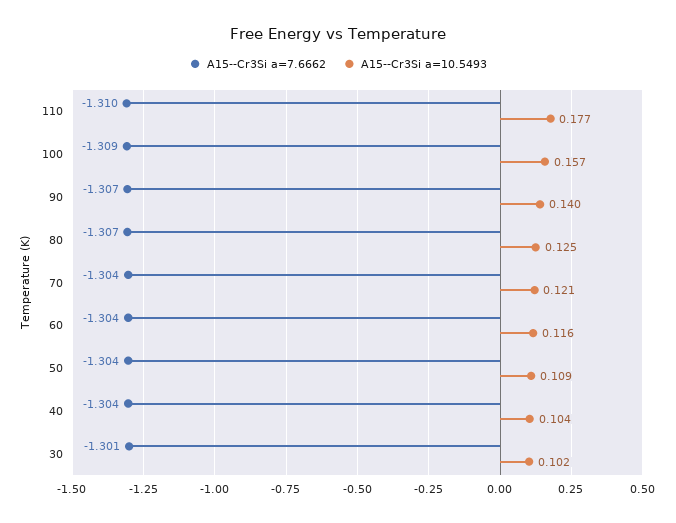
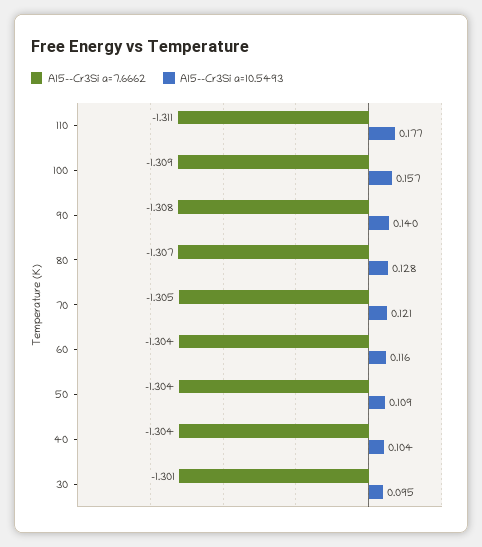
A15--Cr3Si a=7.6662, 110: -1.31 -> -1.311
A15--Cr3Si a=7.6662, 90: -1.307 -> -1.308
A15--Cr3Si a=10.5493, 80: 0.125 -> 0.128
A15--Cr3Si a=7.6662, 70: -1.304 -> -1.305
A15--Cr3Si a=10.5493, 30: 0.102 -> 0.095

